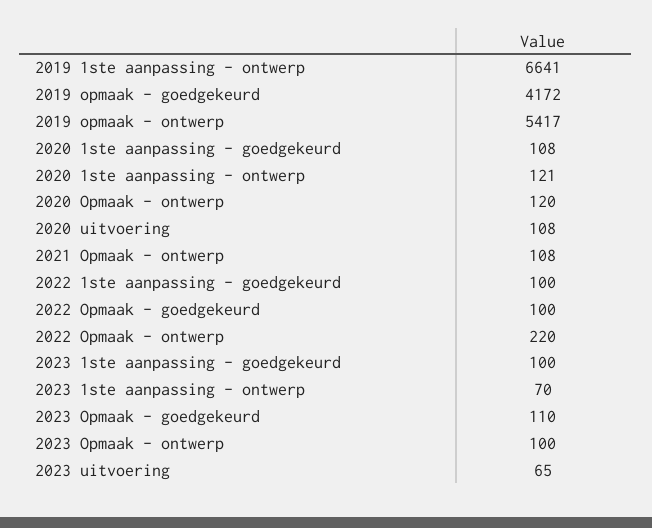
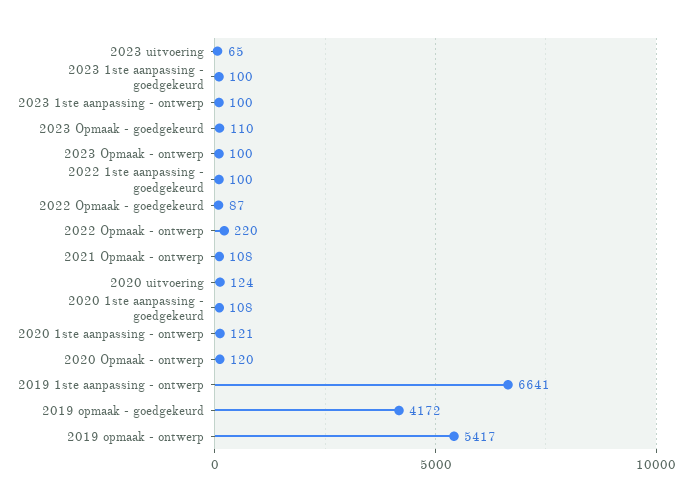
2020 uitvoering: 108 -> 124
2022 Opmaak - goedgekeurd: 100 -> 87
2023 1ste aanpassing - ontwerp: 70 -> 100

